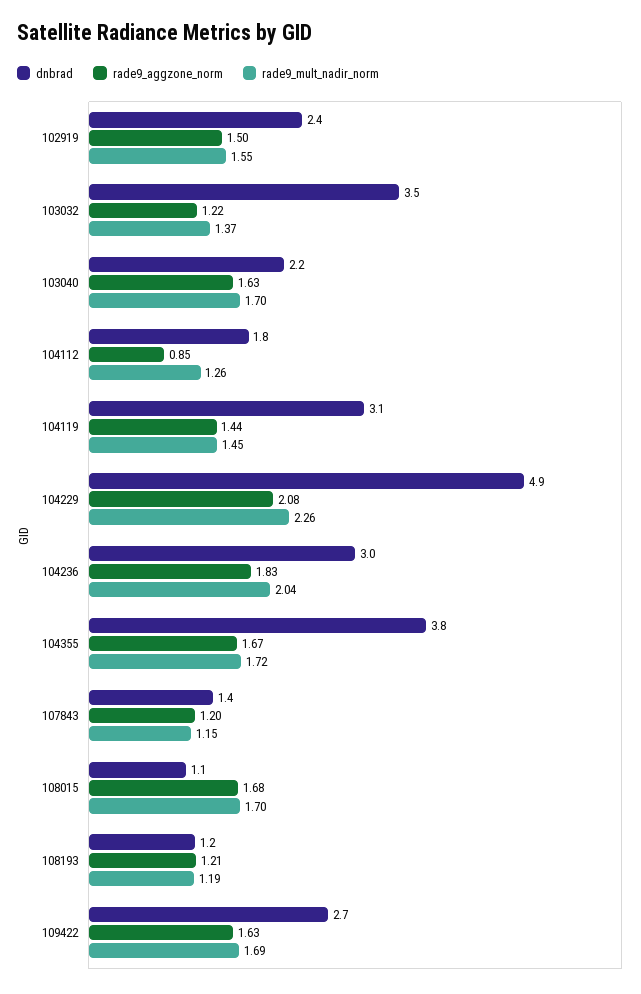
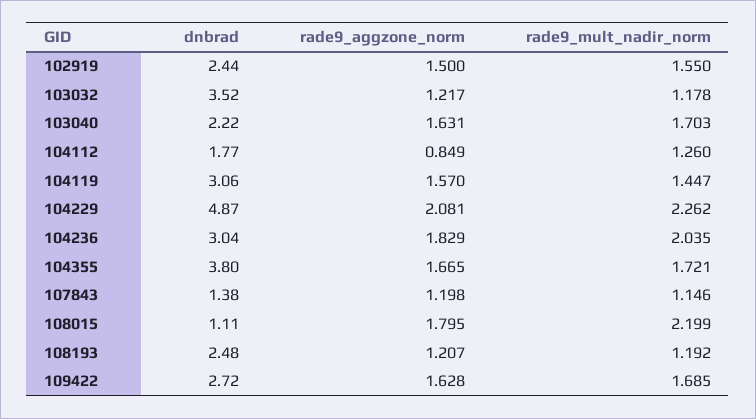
rade9_mult_nadir_norm, 103032: 1.37 -> 1.178
rade9_aggzone_norm, 104119: 1.44 -> 1.57
rade9_aggzone_norm, 108015: 1.68 -> 1.795
rade9_mult_nadir_norm, 108015: 1.7 -> 2.199
dnbrad, 108193: 1.2 -> 2.48

